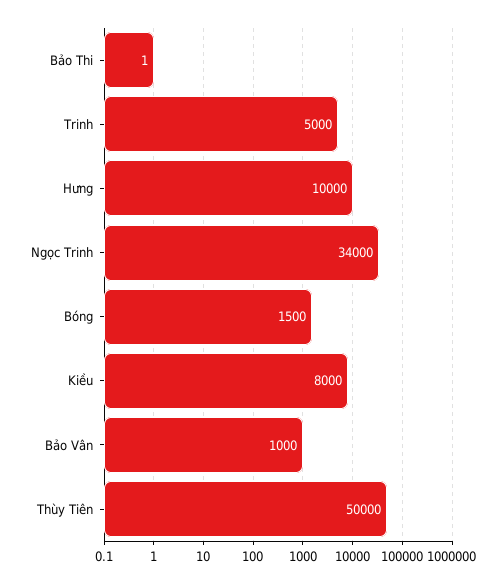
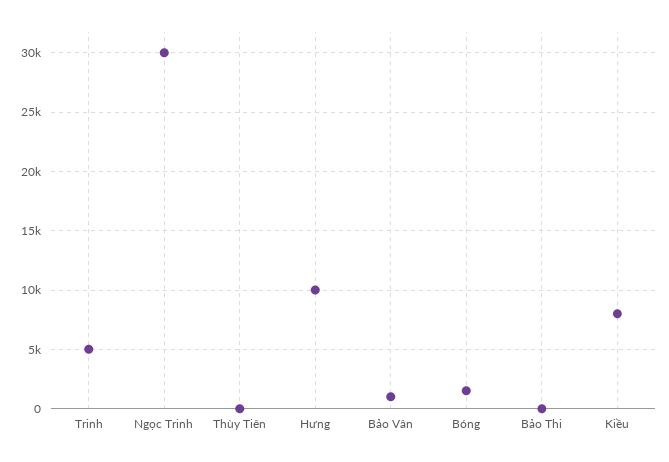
Ngọc Trinh: 34000 -> 30000
Thùy Tiên: 50000 -> 0

